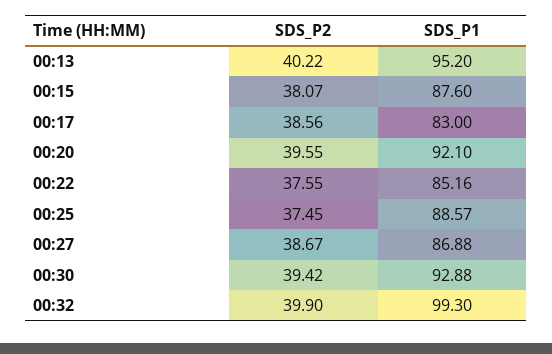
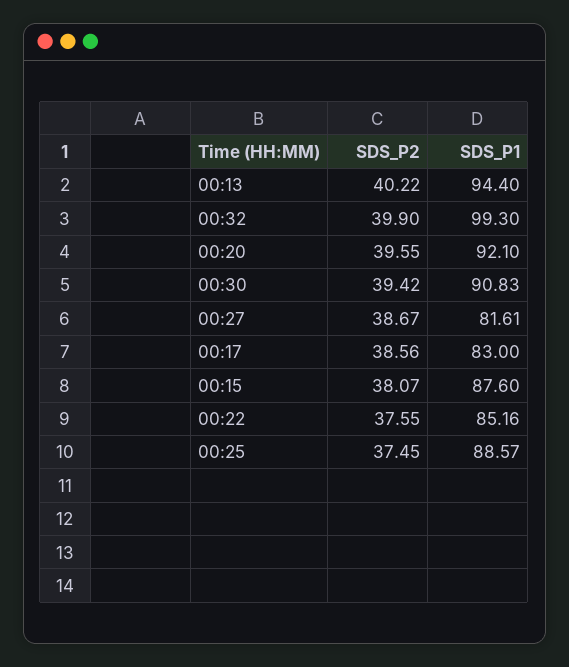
SDS_P1, 00:13: 95.2 -> 94.4
SDS_P1, 00:27: 86.88 -> 81.61
SDS_P1, 00:30: 92.88 -> 90.83

